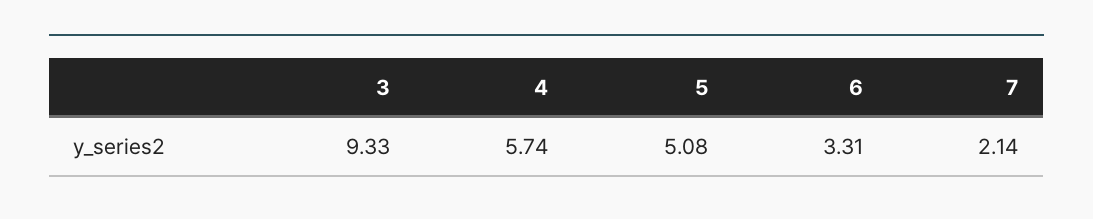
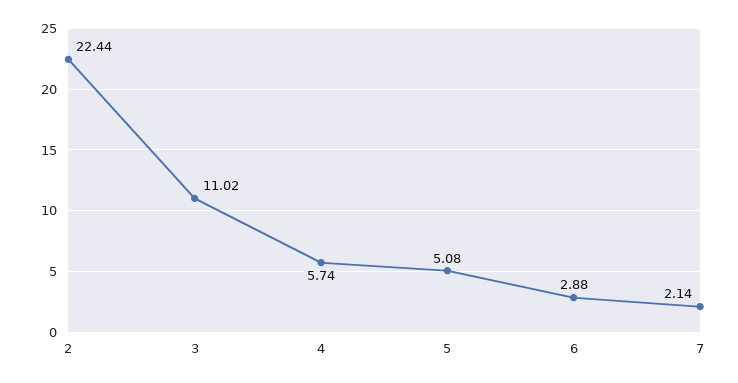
3: 9.33 -> 11.02
6: 3.31 -> 2.88
2: none -> 22.44

